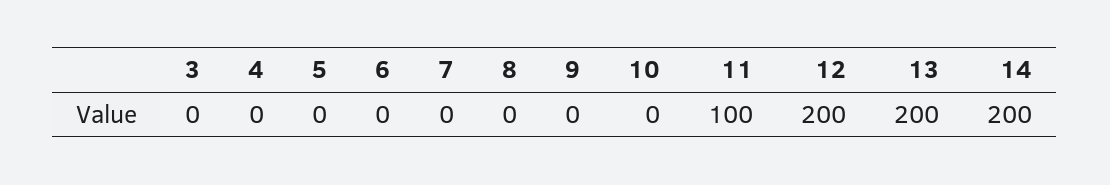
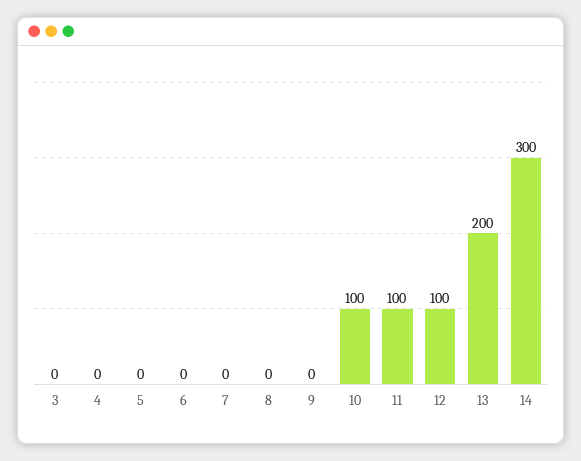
10: 0 -> 100
12: 200 -> 100
14: 200 -> 300

